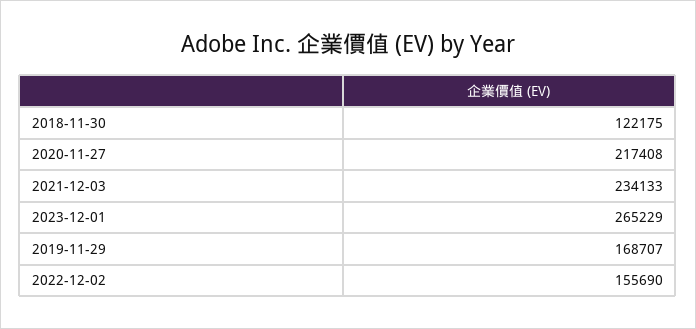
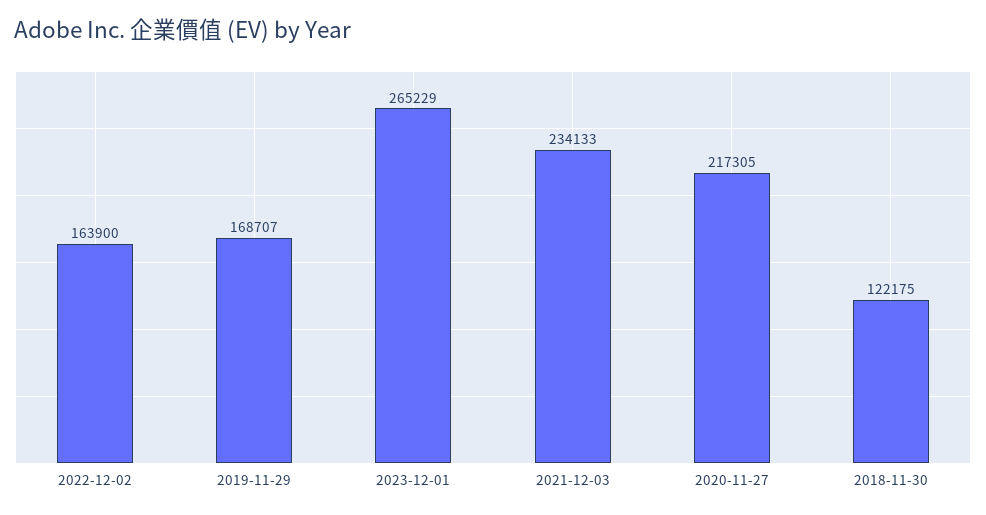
2020-11-27: 217408 -> 217305
2022-12-02: 155690 -> 163900

